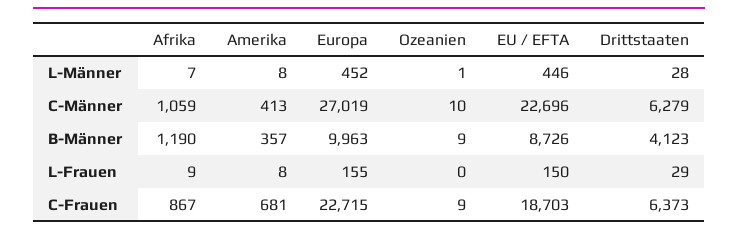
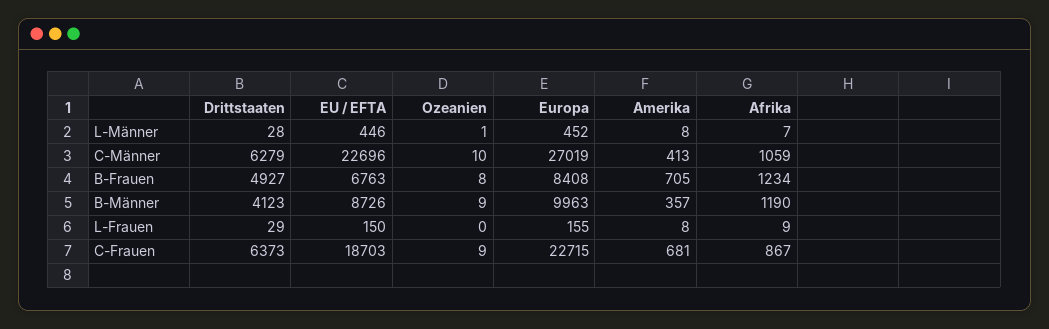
Drittstaaten, B-Frauen: none -> 4927
EU / EFTA, B-Frauen: none -> 6763
Ozeanien, B-Frauen: none -> 8
Europa, B-Frauen: none -> 8408
Amerika, B-Frauen: none -> 705
Afrika, B-Frauen: none -> 1234

